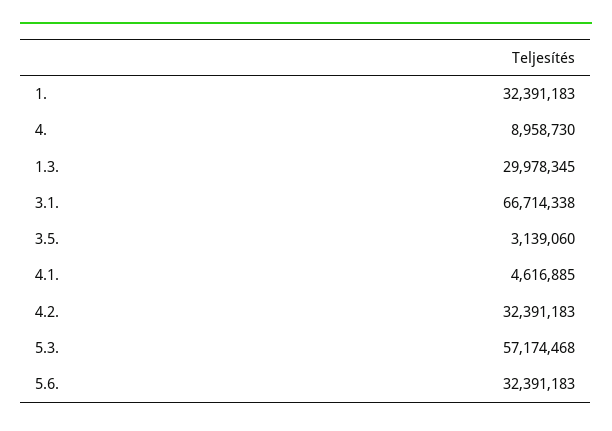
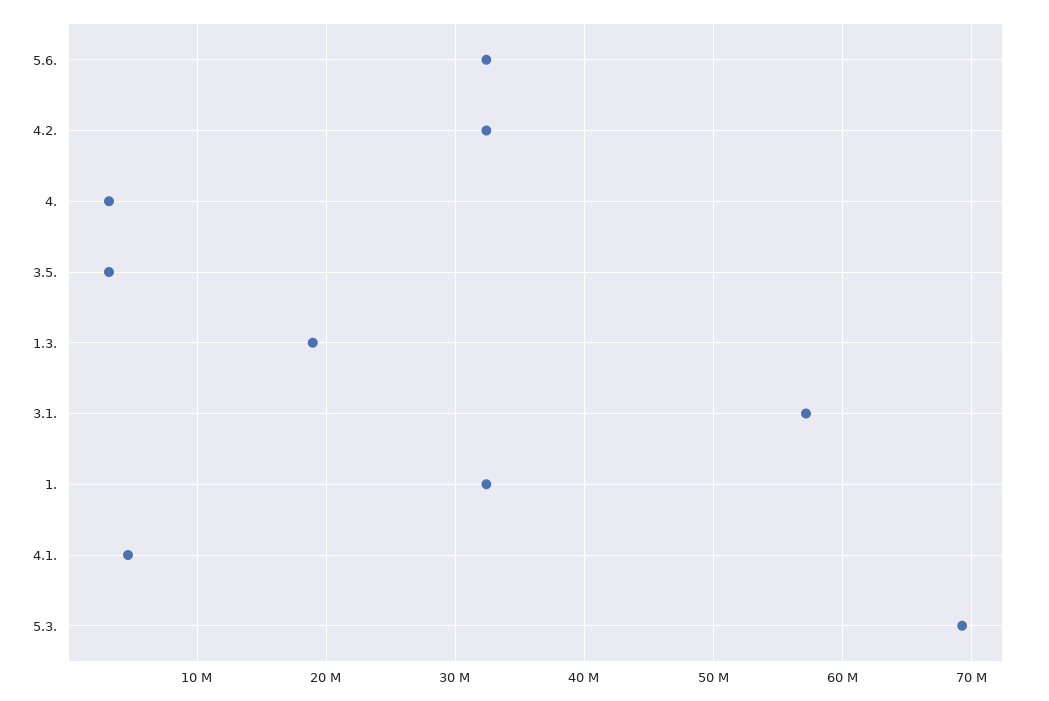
4.: 8958730 -> 3000000
1.3.: 29978345 -> 19000000
3.1.: 66714338 -> 57000000
5.3.: 57174468 -> 69000000

